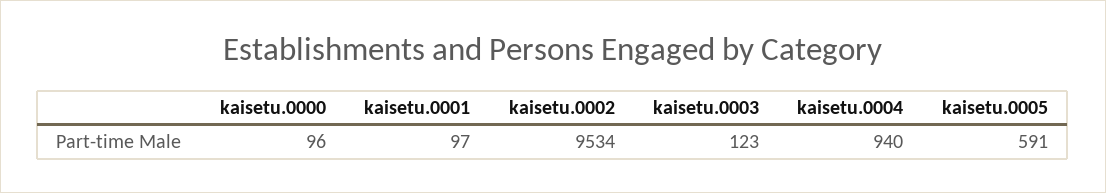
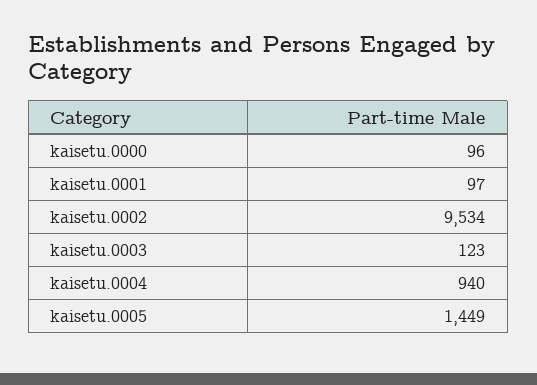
kaisetu.0005: 591 -> 1449

